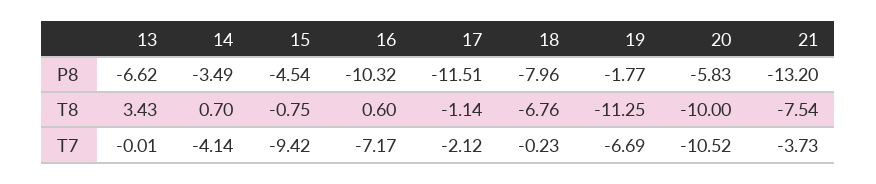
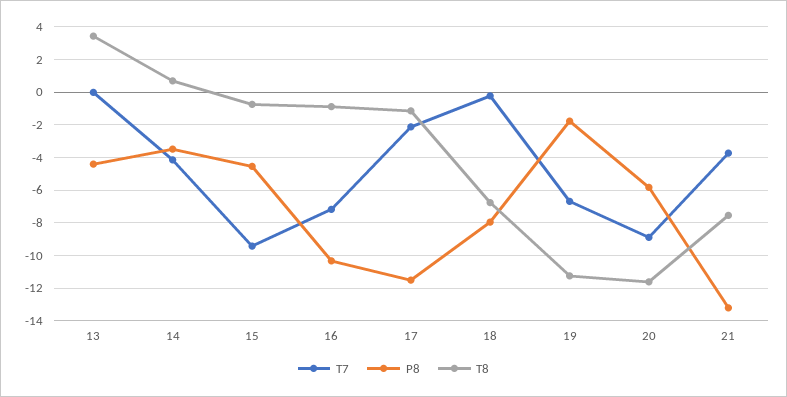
P8, 13: -6.62 -> -4.5
T8, 16: 0.6 -> -1
T8, 20: -10 -> -11.5
T7, 20: -10.52 -> -9

